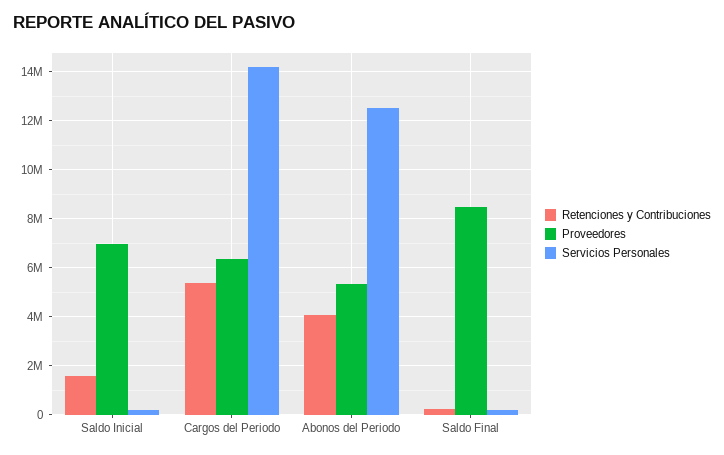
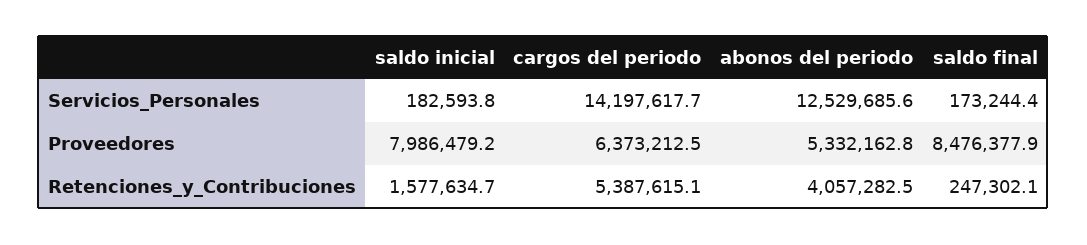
Proveedores, Saldo Inicial: 7000000 -> 7986479.2

